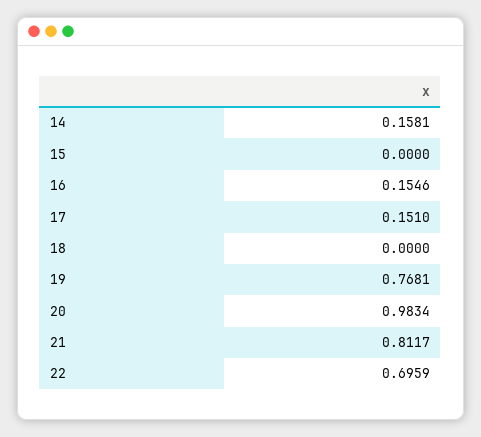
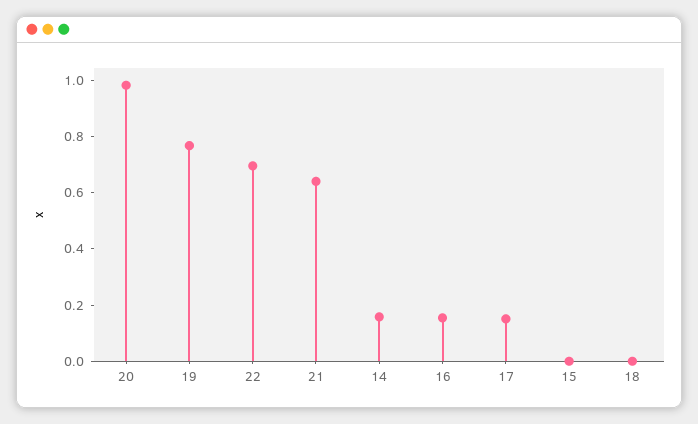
21: 0.8117 -> 0.65

